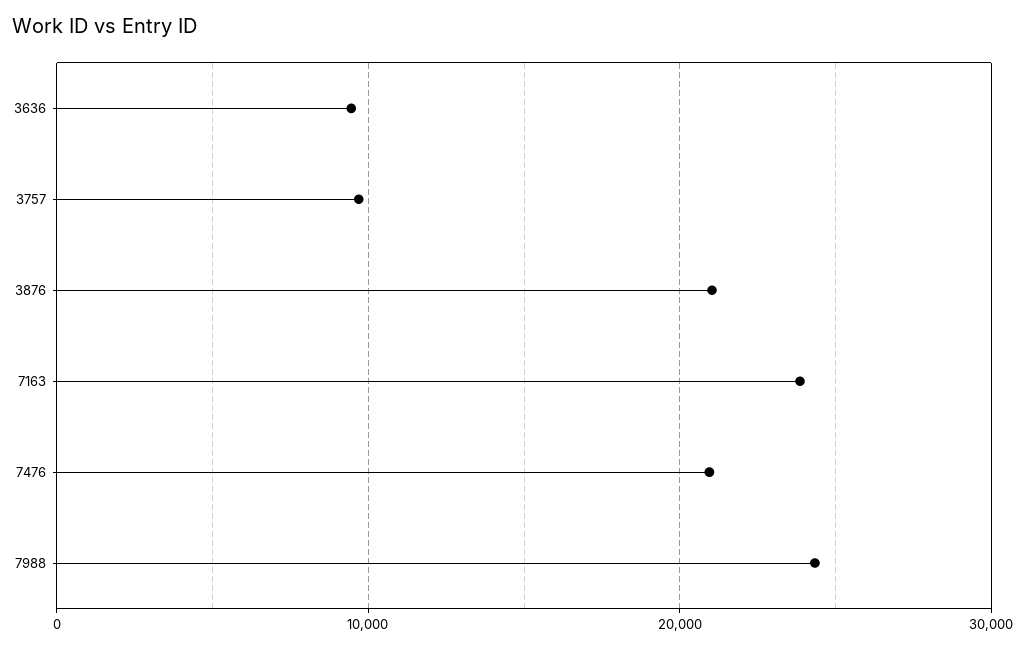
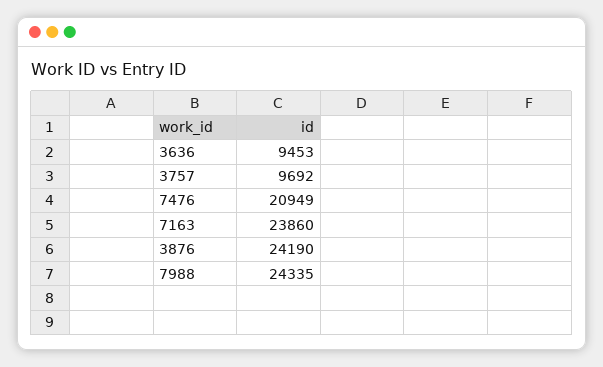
3876: 21000 -> 24190

